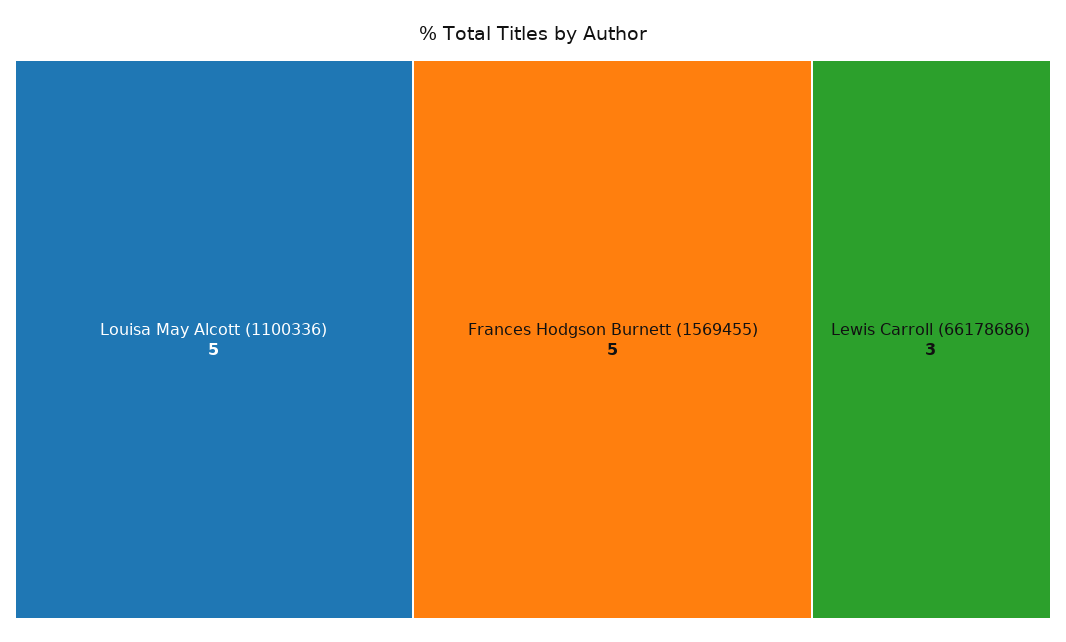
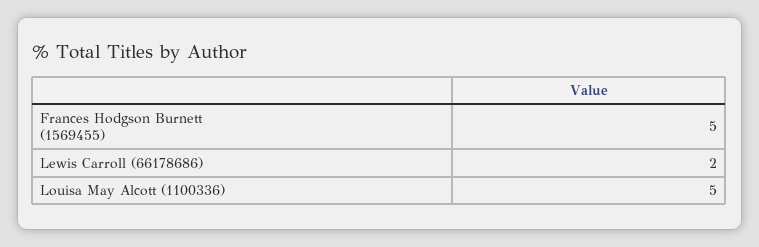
Lewis Carroll (66178686): 3 -> 2

